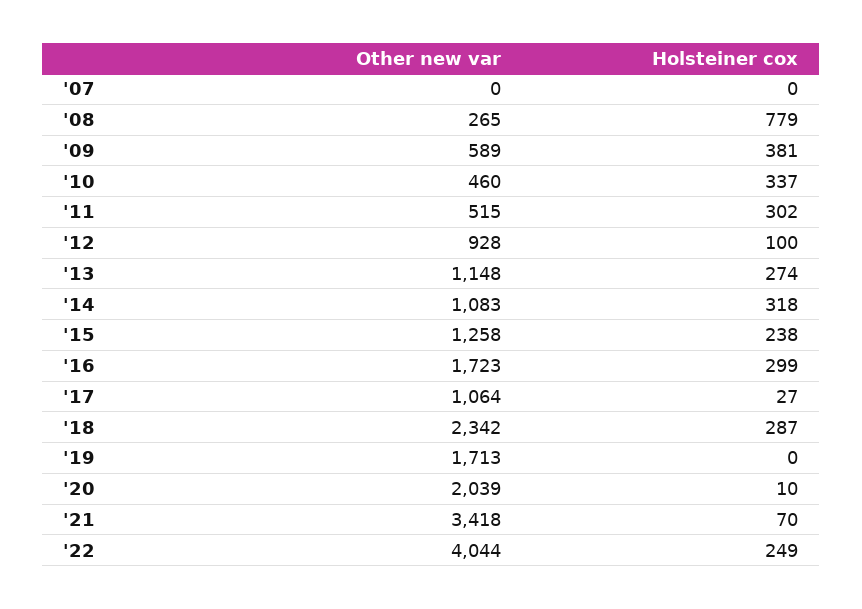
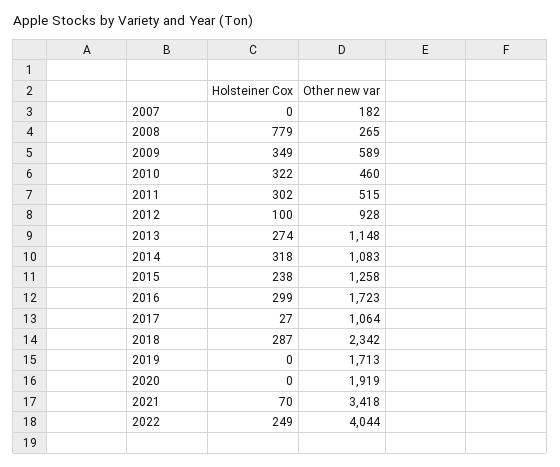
Other new var, '07: 0 -> 182
Holsteiner cox, '09: 381 -> 349
Holsteiner cox, '10: 337 -> 322
Other new var, '20: 2039 -> 1919
Holsteiner cox, '20: 10 -> 0

